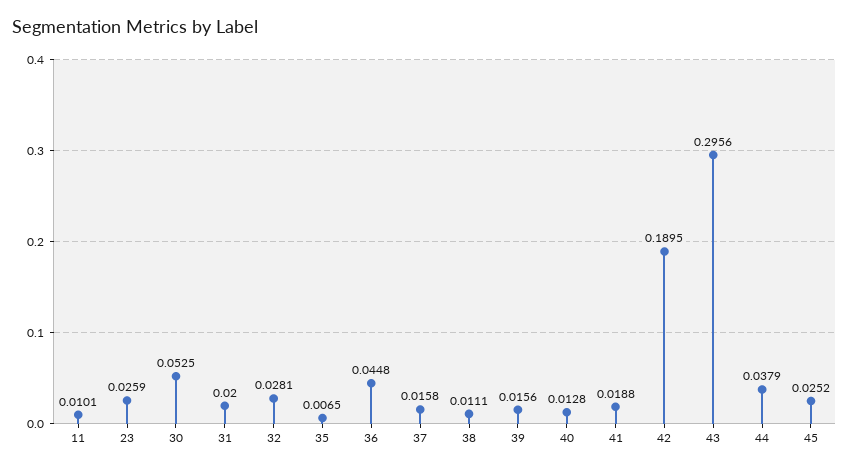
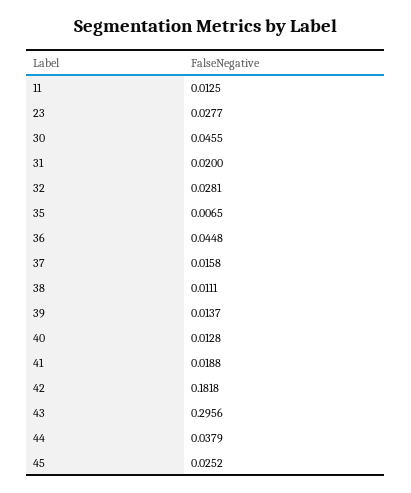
11: 0.0101 -> 0.0125
23: 0.0259 -> 0.0277
30: 0.0525 -> 0.0455
39: 0.0156 -> 0.0137
42: 0.1895 -> 0.1818

